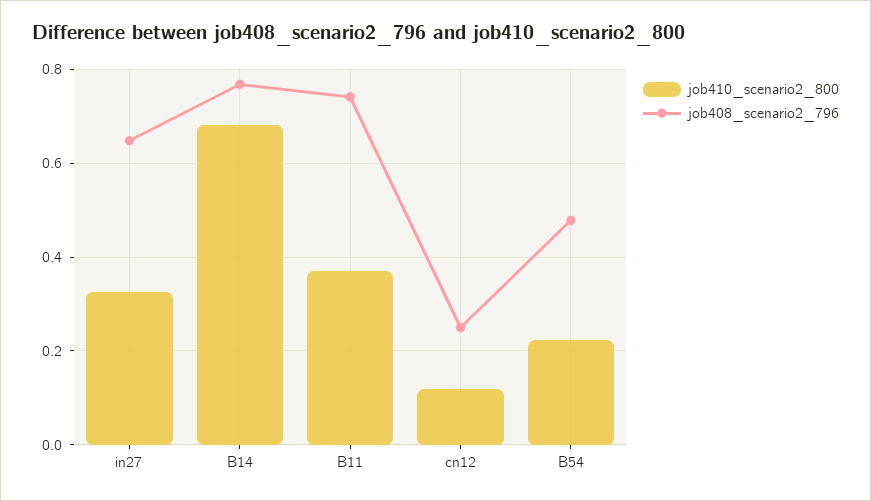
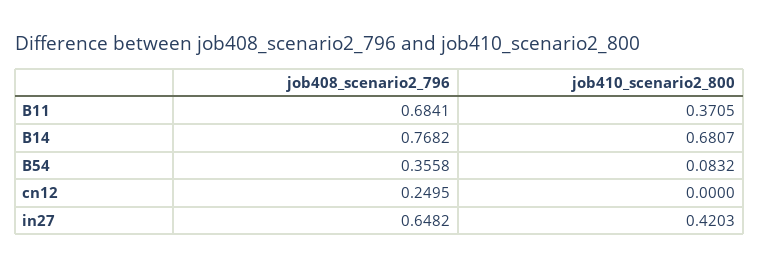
job410_scenario2_800, in27: 0.32 -> 0.4203
job408_scenario2_796, B11: 0.74 -> 0.6841
job410_scenario2_800, cn12: 0.12 -> 0
job410_scenario2_800, B54: 0.22 -> 0.0832
job408_scenario2_796, B54: 0.48 -> 0.3558

